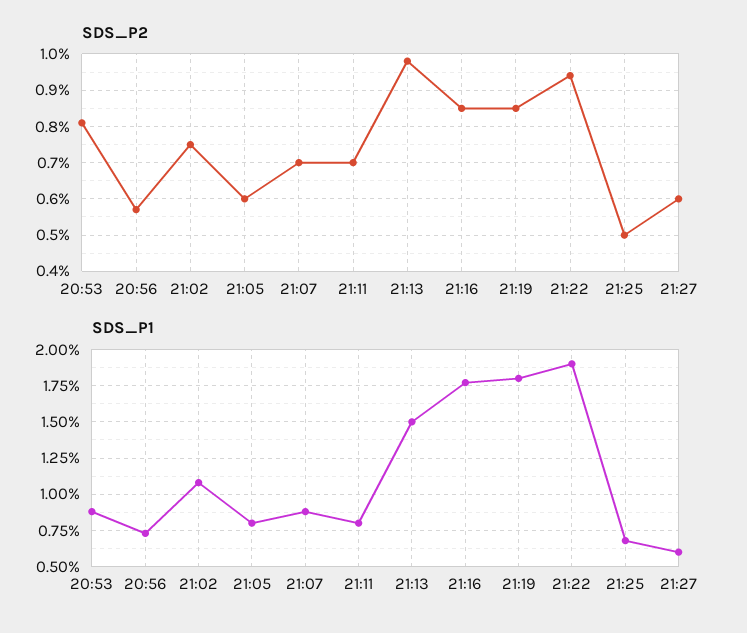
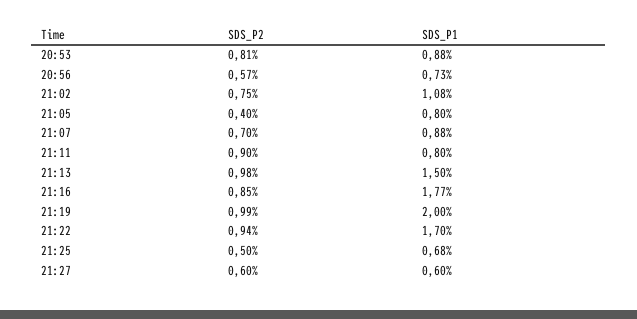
SDS_P2, 21:05: 0.6 -> 0.4
SDS_P2, 21:11: 0.7 -> 0.9
SDS_P2, 21:19: 0.85 -> 0.99
SDS_P1, 21:19: 1.8 -> 2
SDS_P1, 21:22: 1.9 -> 1.7

